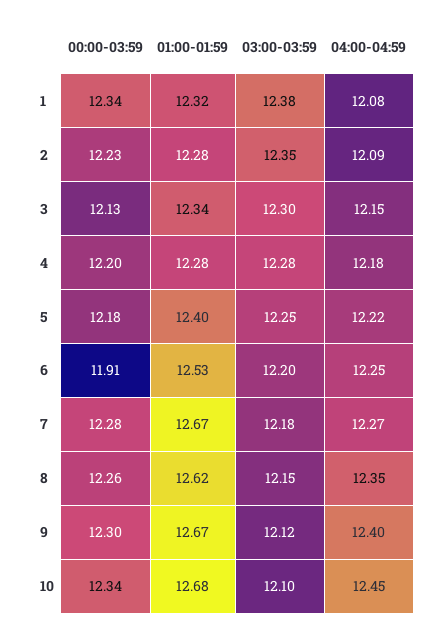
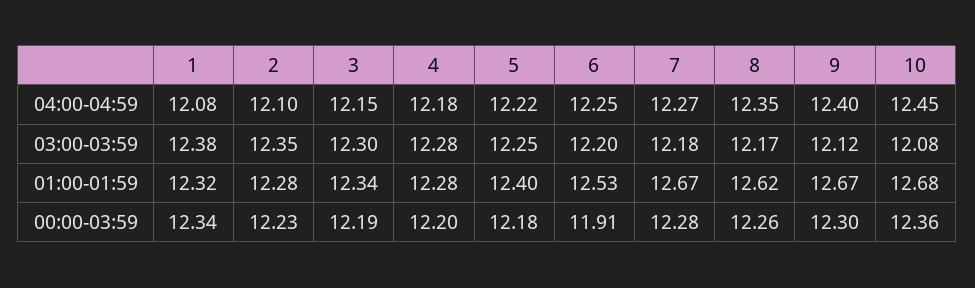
04:00-04:59, 2: 12.09 -> 12.1
00:00-03:59, 3: 12.13 -> 12.19
03:00-03:59, 8: 12.15 -> 12.17
00:00-03:59, 10: 12.34 -> 12.36
03:00-03:59, 10: 12.1 -> 12.08

